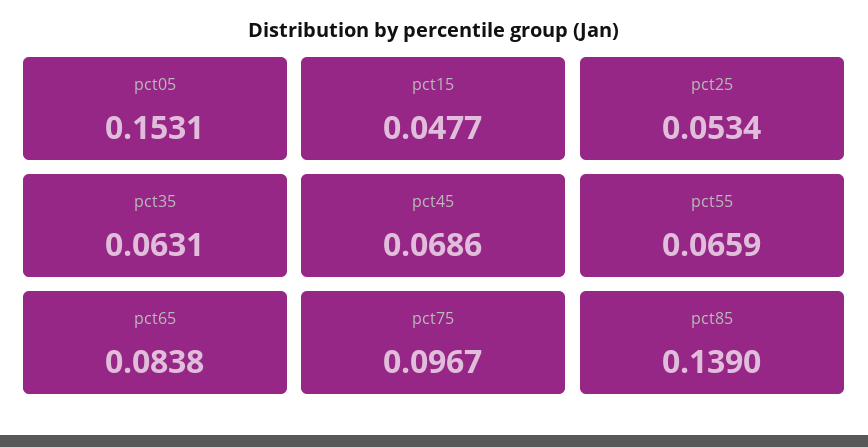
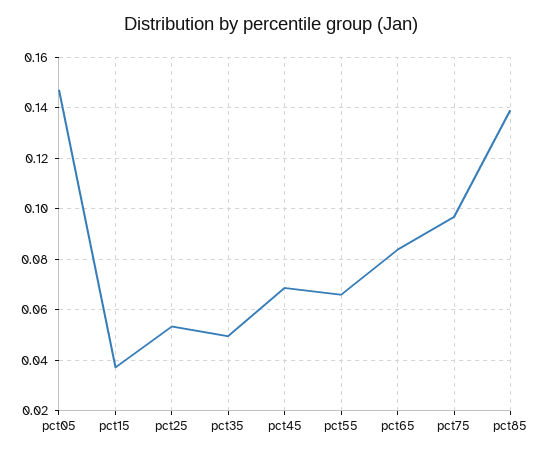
pct05: 0.1531 -> 0.1475
pct15: 0.0477 -> 0.0375
pct35: 0.0631 -> 0.05

